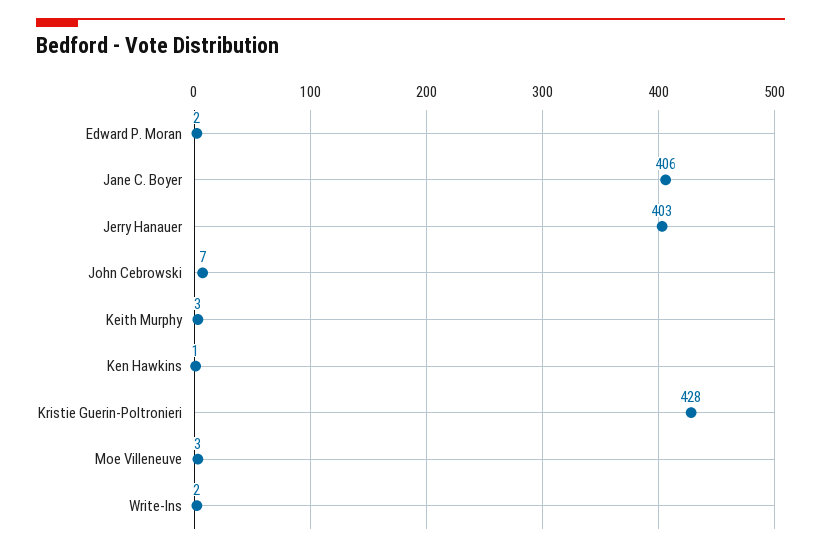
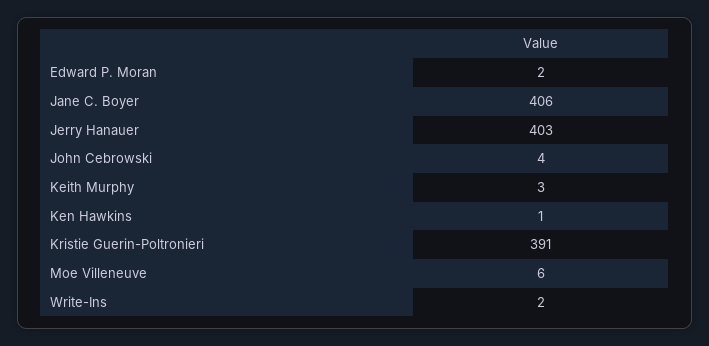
John Cebrowski: 7 -> 4
Kristie Guerin-Poltronieri: 428 -> 391
Moe Villeneuve: 3 -> 6

